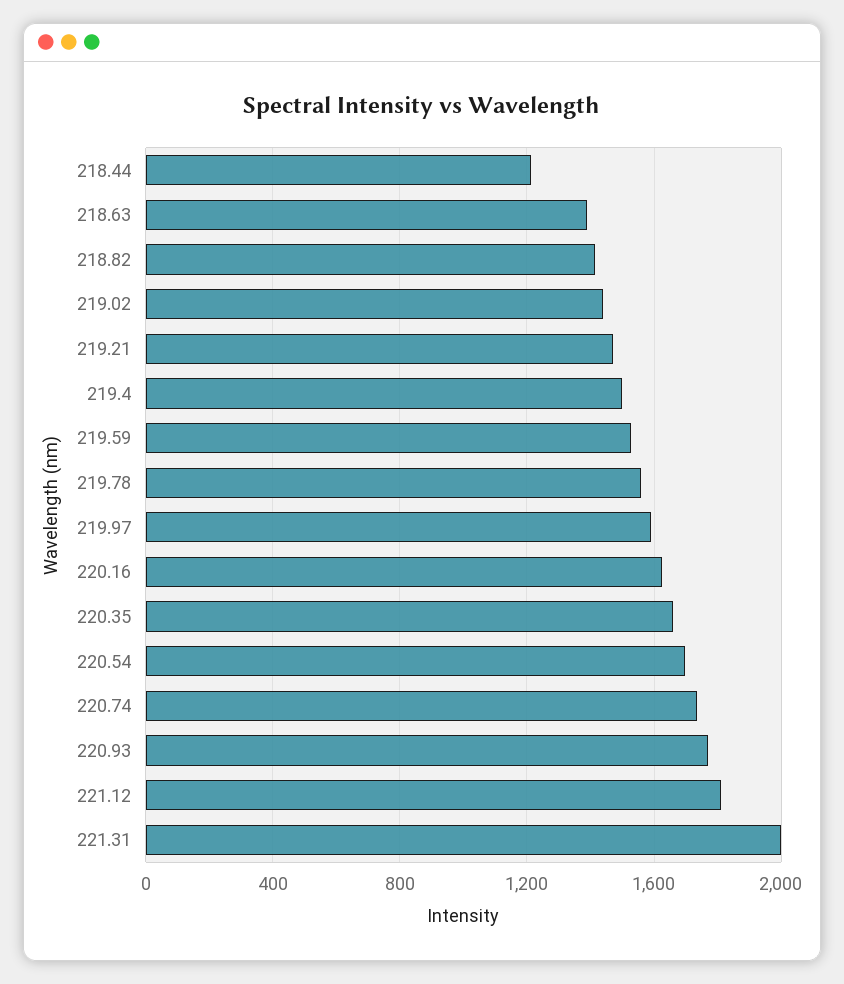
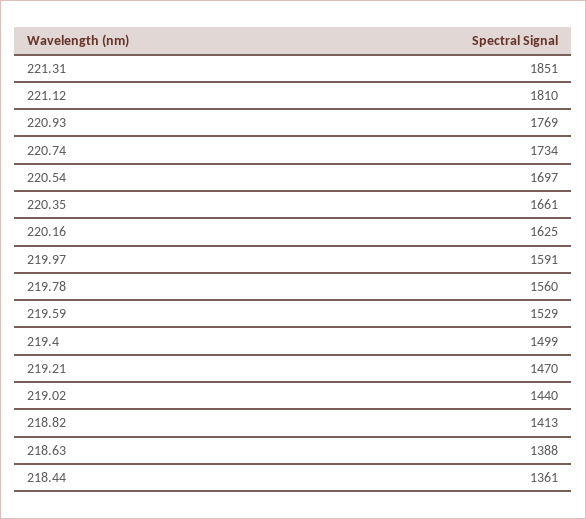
218.44: 1200 -> 1361
221.31: 2000 -> 1851

